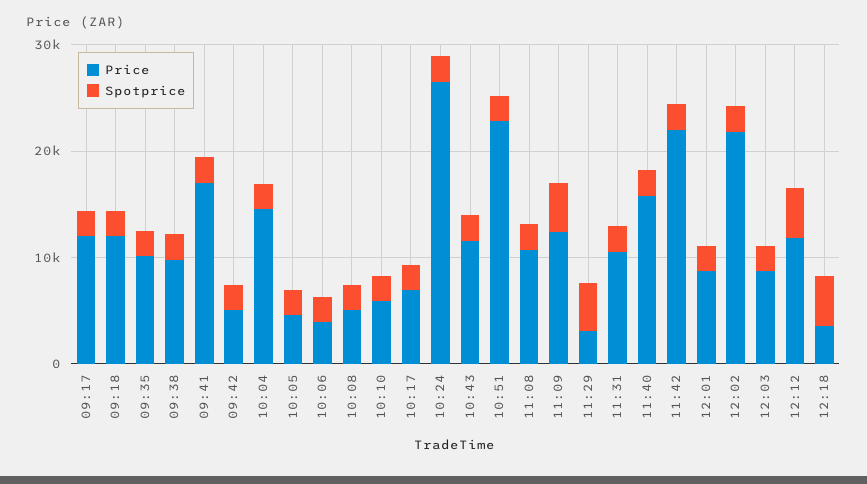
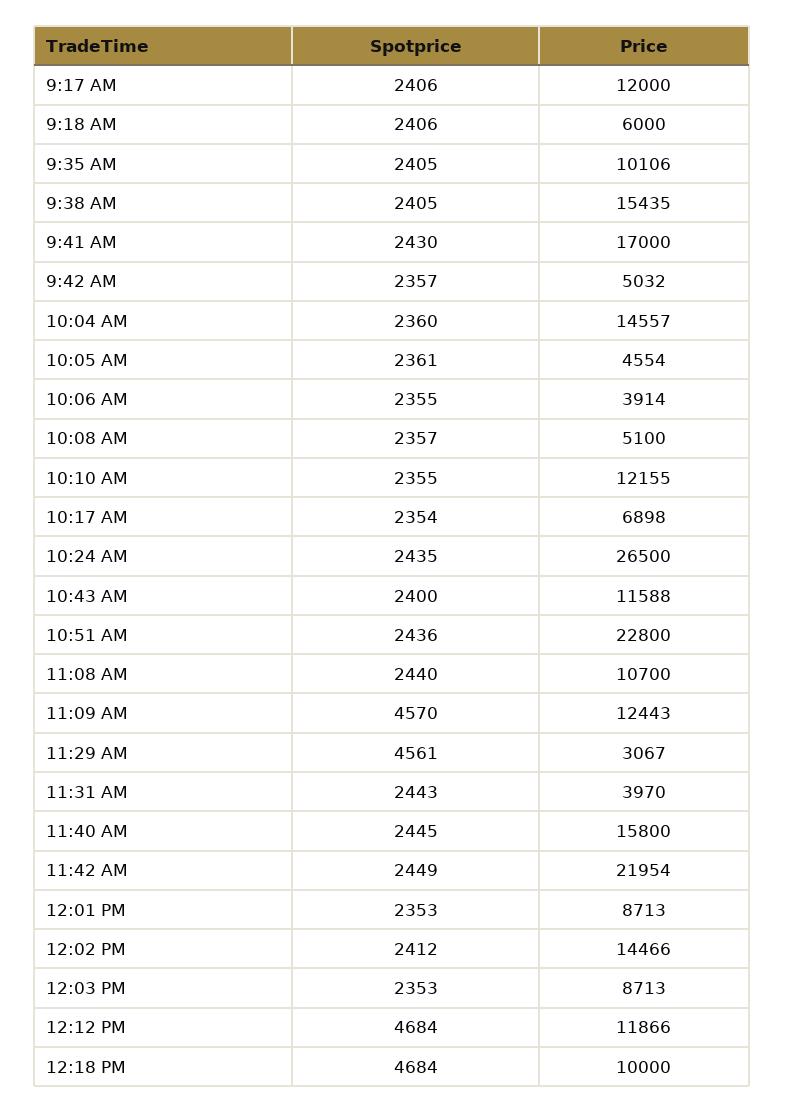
Price, 09:18: 12000 -> 6000
Price, 09:38: 10000 -> 15435
Price, 10:10: 6000 -> 12155
Price, 11:31: 10000 -> 3970
Price, 12:02: 22000 -> 14466
Price, 12:18: 4000 -> 10000

